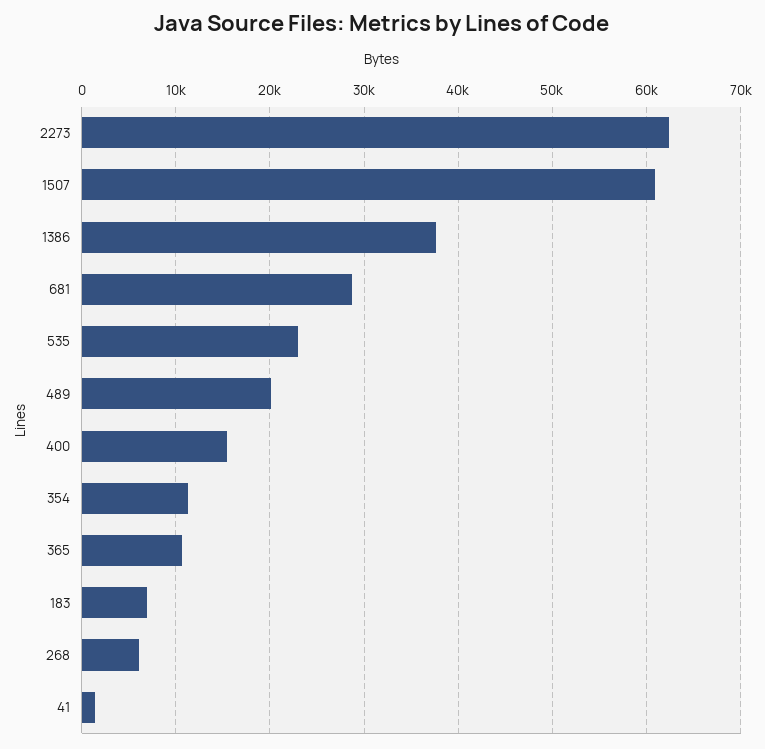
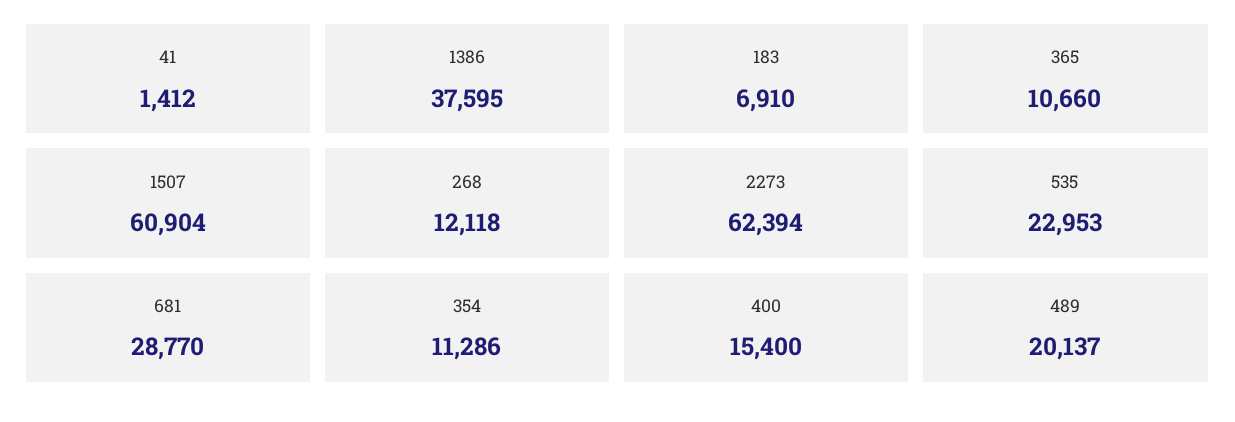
268: 6000 -> 12118

